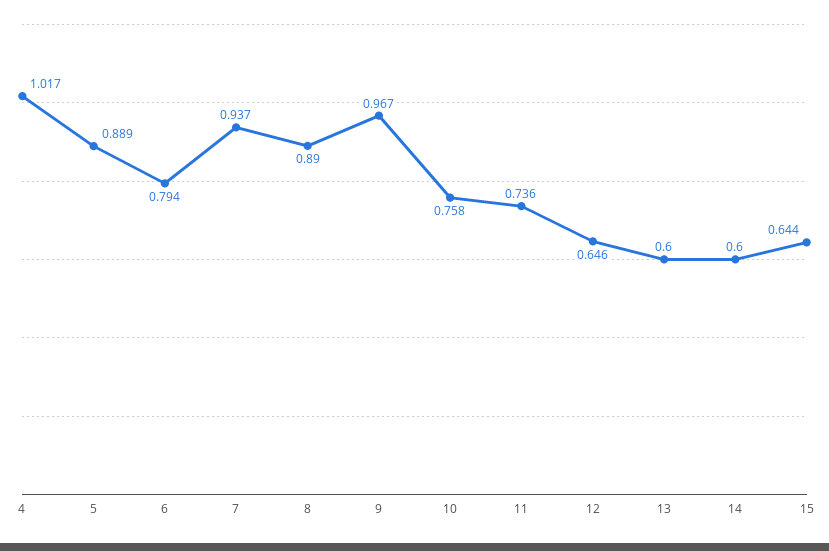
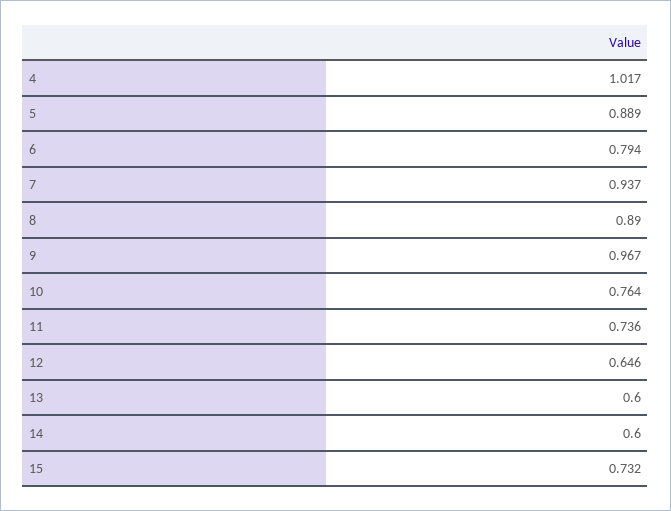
10: 0.758 -> 0.764
15: 0.644 -> 0.732

